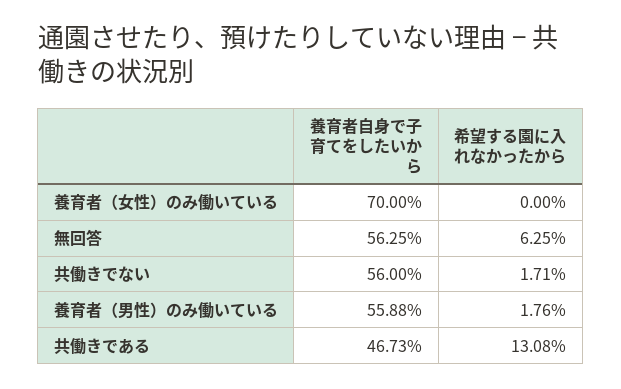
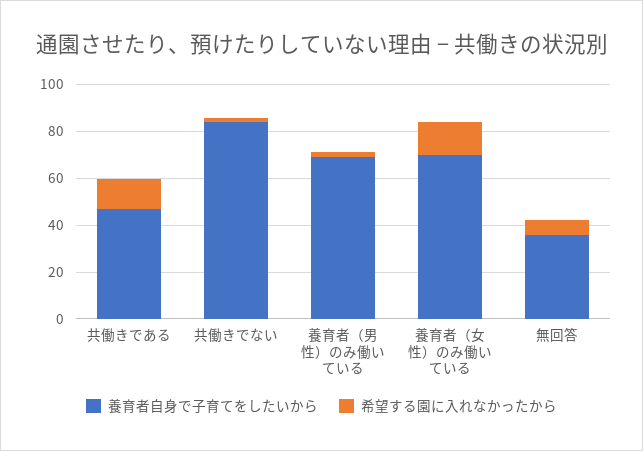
希望する園に入れなかったから, 養育者（女性）のみ働いている: 0 -> 15
養育者自身で子育てをしたいから, 無回答: 56.25 -> 35
養育者自身で子育てをしたいから, 共働きでない: 56 -> 85
養育者自身で子育てをしたいから, 養育者（男性）のみ働いている: 55.88 -> 70

